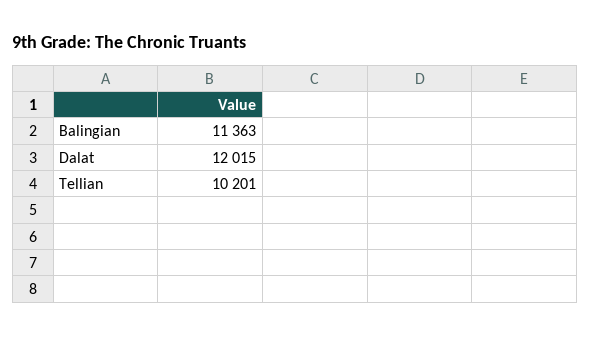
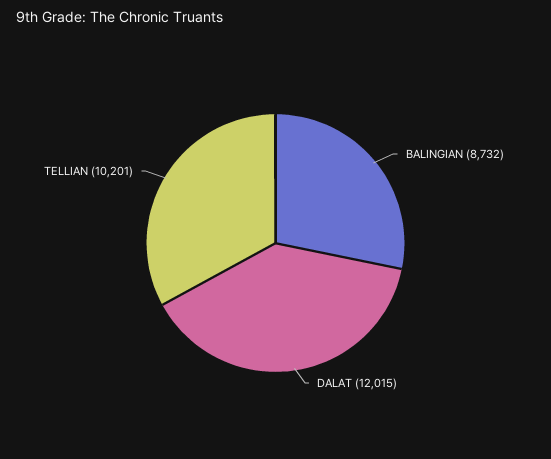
Balingian: 11363 -> 8732

